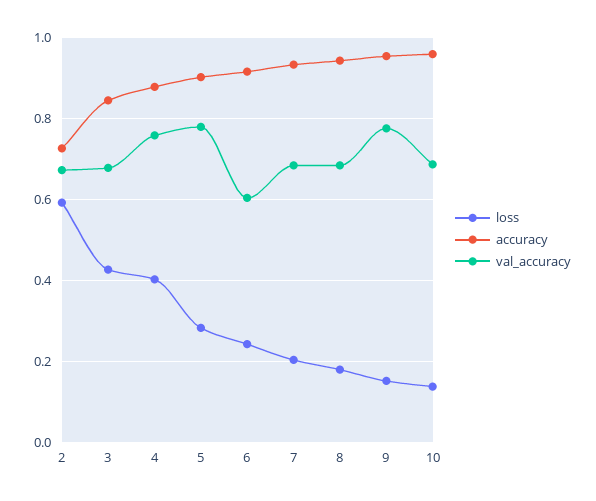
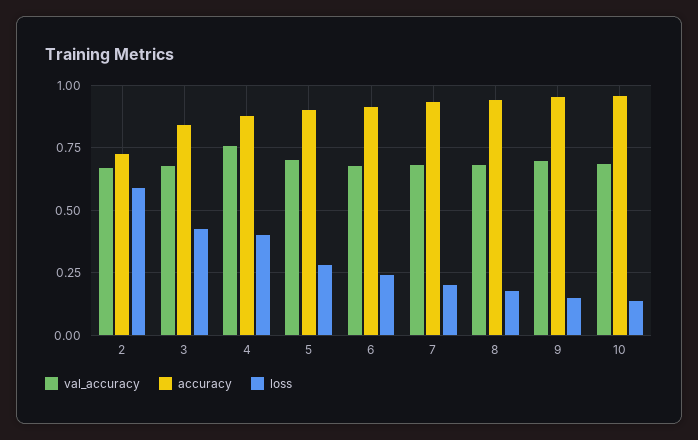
val_accuracy, 5: 0.78 -> 0.7
val_accuracy, 6: 0.6 -> 0.675
val_accuracy, 9: 0.78 -> 0.7

